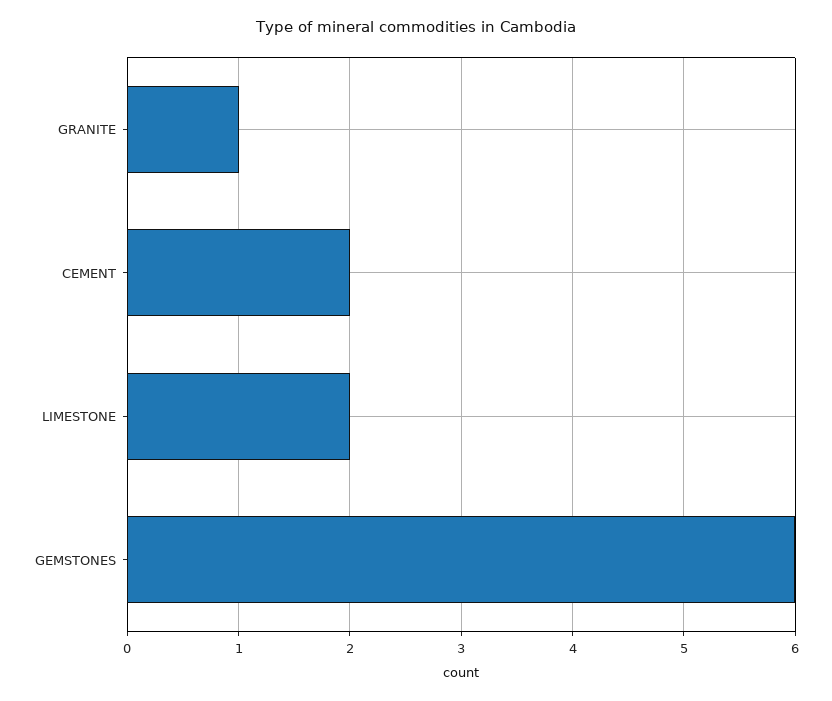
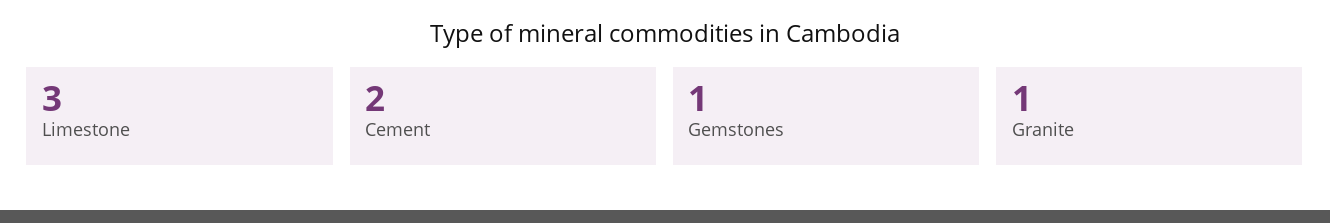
LIMESTONE: 2 -> 3
GEMSTONES: 6 -> 1

